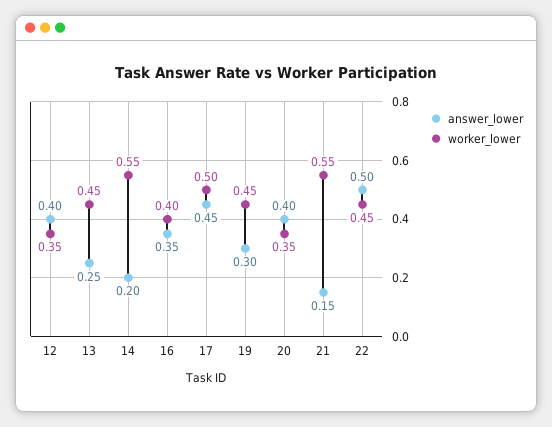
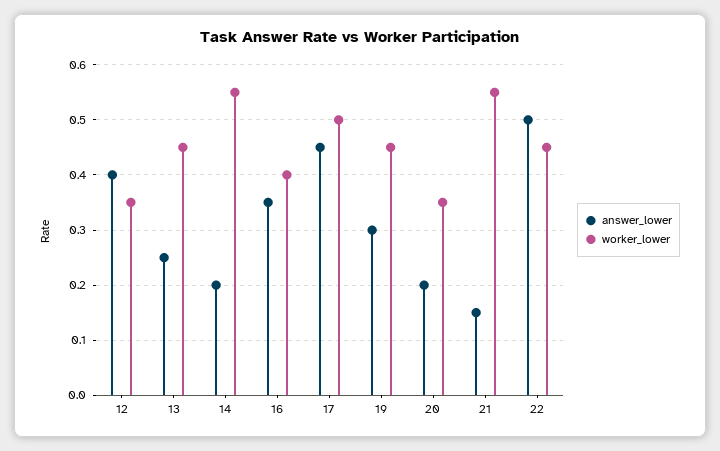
answer_lower, 20: 0.4 -> 0.2

